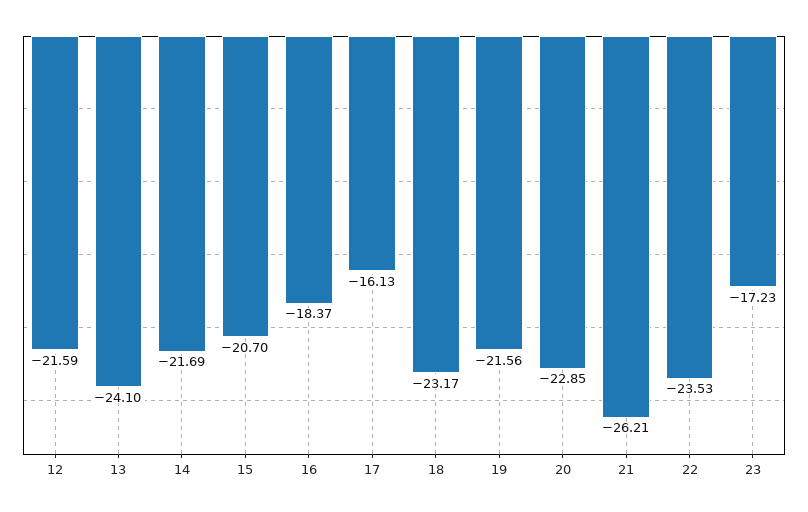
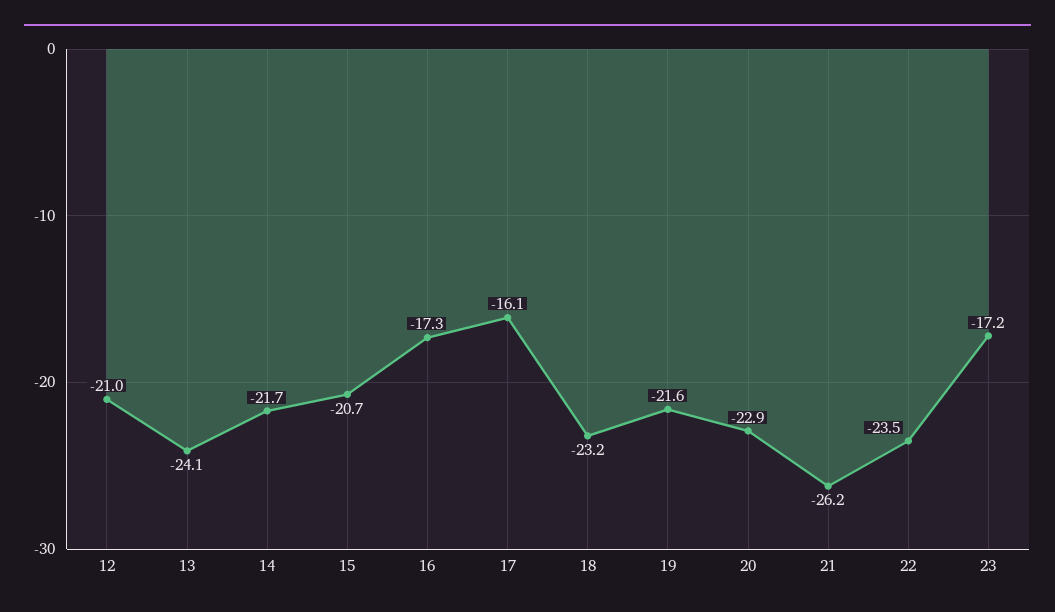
12: -21.59 -> -21
16: -18.37 -> -17.3

